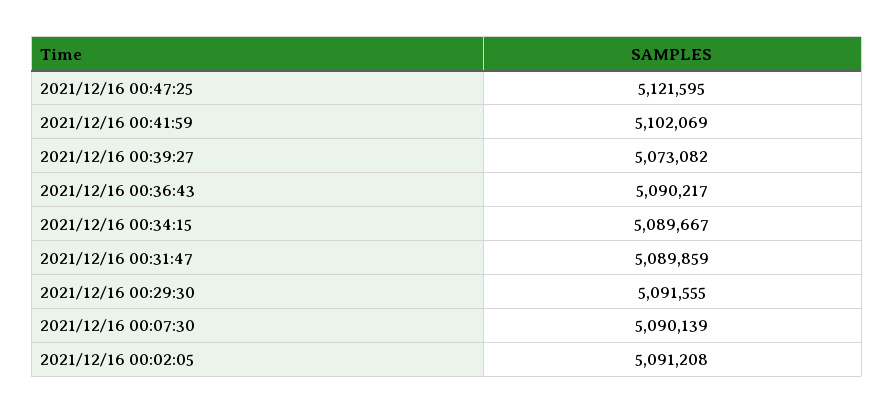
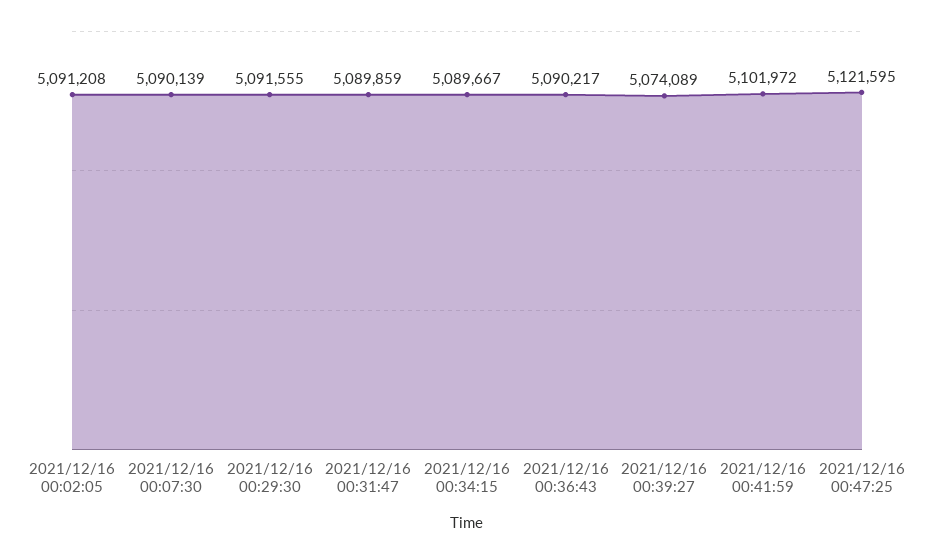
2021/12/16 00:41:59: 5102069 -> 5101972
2021/12/16 00:39:27: 5073082 -> 5074089

